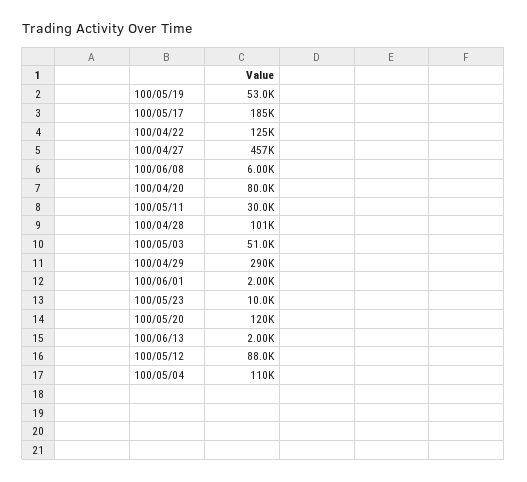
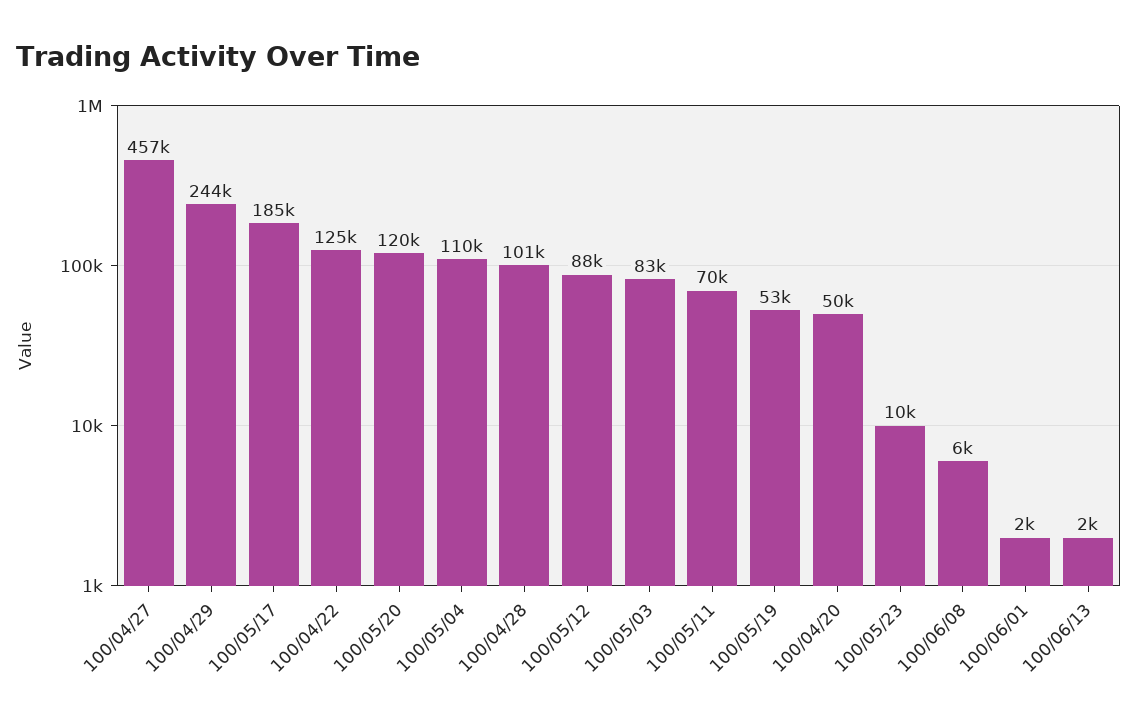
100/04/20: 80000 -> 50000
100/05/11: 30000 -> 70000
100/05/03: 51000 -> 83000
100/04/29: 290000 -> 244000

